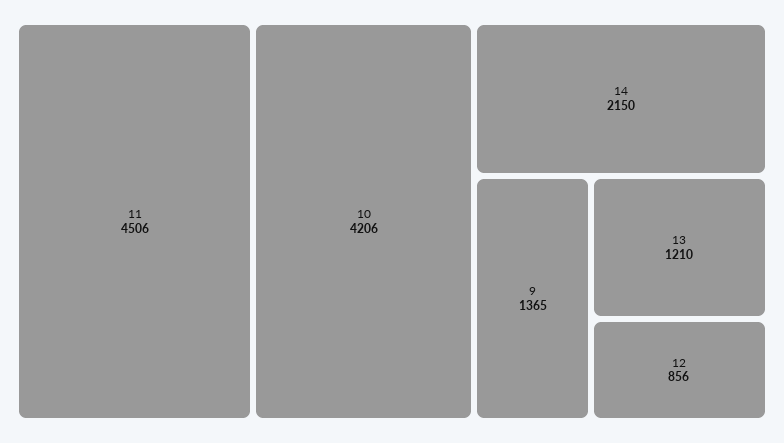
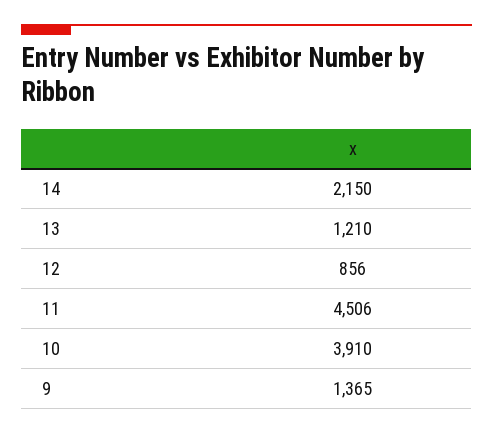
10: 4206 -> 3910

